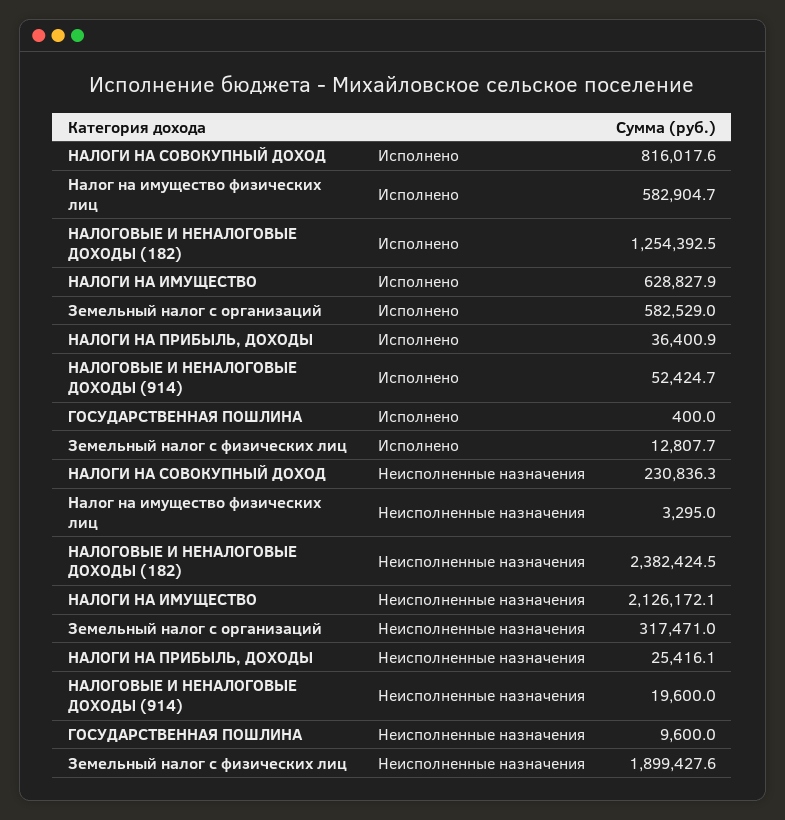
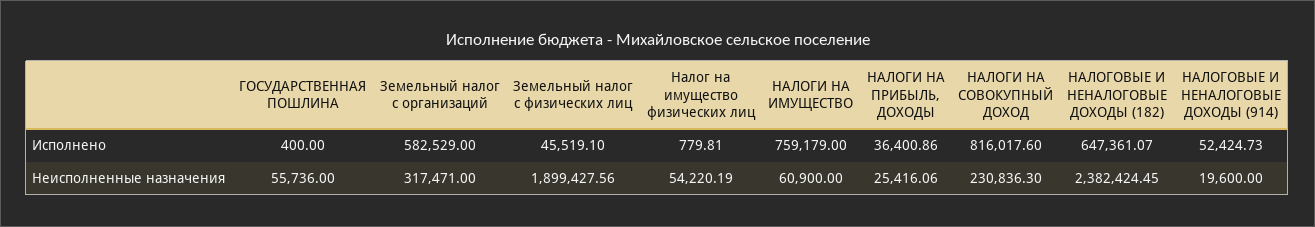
Налог на имущество физических лиц, Исполнено: 582904.7 -> 779.81
НАЛОГОВЫЕ И НЕНАЛОГОВЫЕ ДОХОДЫ (182), Исполнено: 1254392.5 -> 647361.07
НАЛОГИ НА ИМУЩЕСТВО, Исполнено: 628827.9 -> 759179
Земельный налог с физических лиц, Исполнено: 12807.7 -> 45519.1
Налог на имущество физических лиц, Неисполненные назначения: 3295 -> 54220.19
НАЛОГИ НА ИМУЩЕСТВО, Неисполненные назначения: 2126172.1 -> 60900
ГОСУДАРСТВЕННАЯ ПОШЛИНА, Неисполненные назначения: 9600 -> 55736

